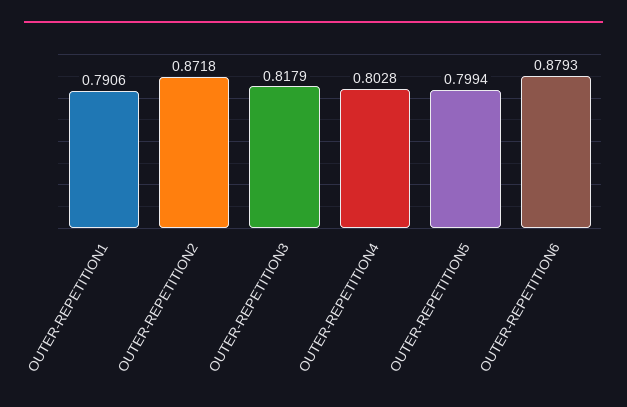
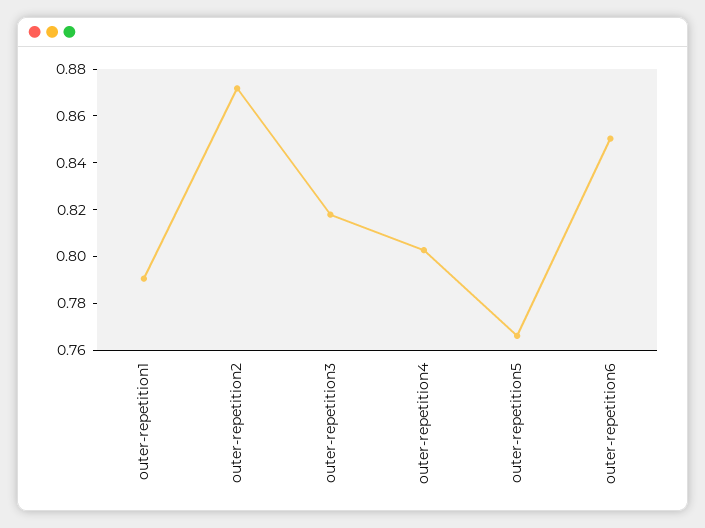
OUTER-REPETITION5: 0.7994 -> 0.765
OUTER-REPETITION6: 0.8793 -> 0.85

